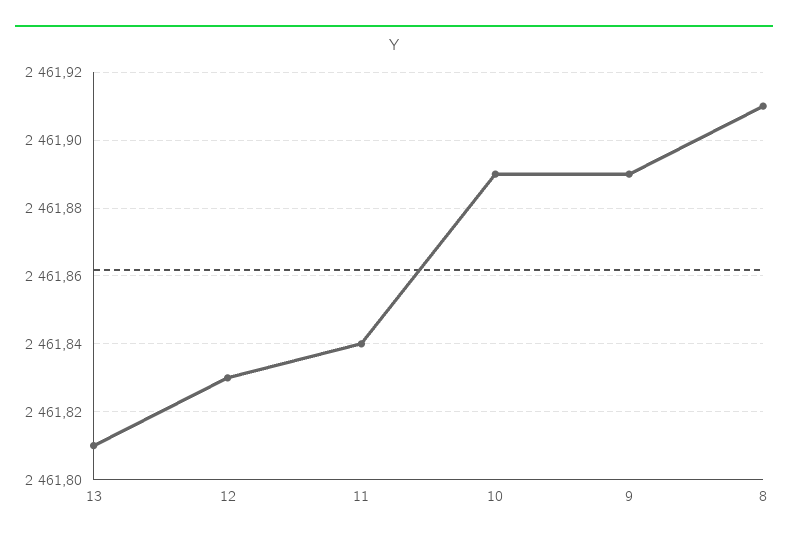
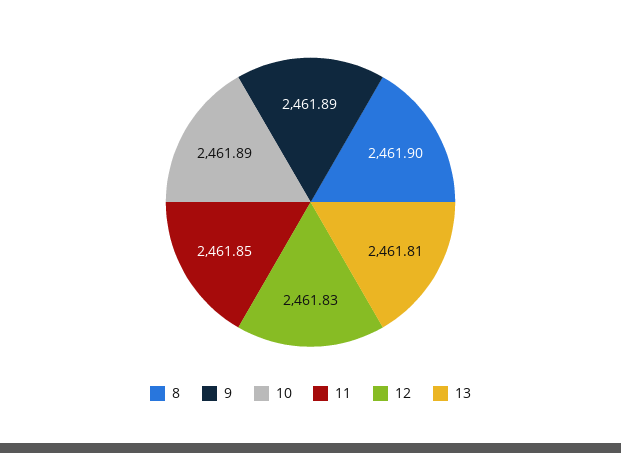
11: 2461.84 -> 2461.85
8: 2461.91 -> 2461.9

